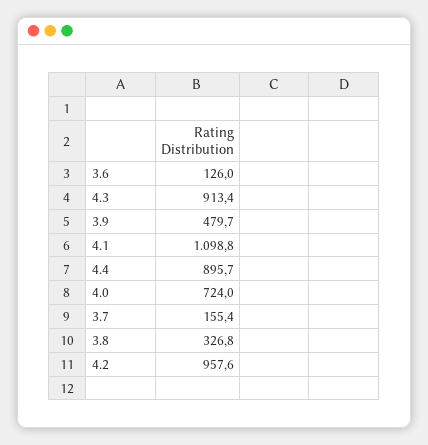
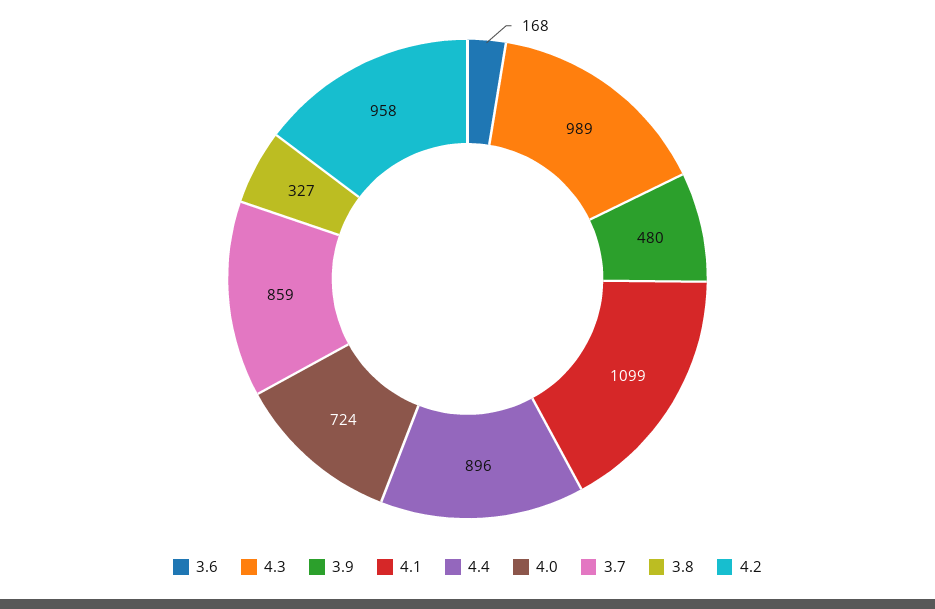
3.6: 126 -> 168
4.3: 913.4 -> 989
3.7: 155.4 -> 859

